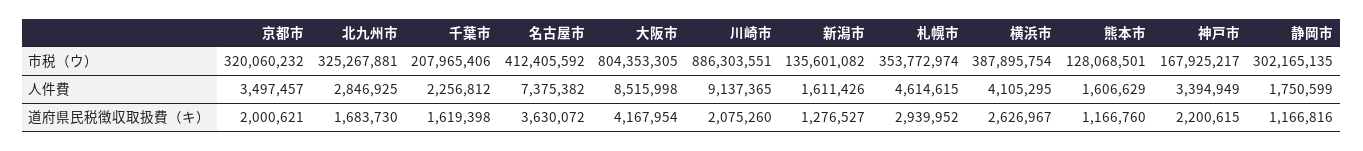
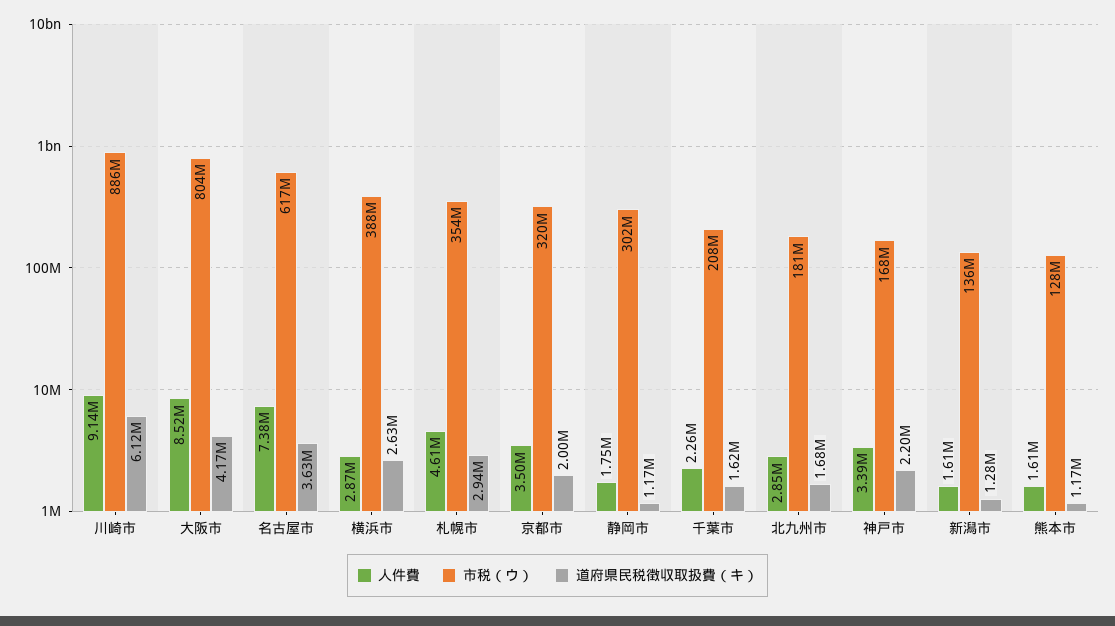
市税（ウ）, 北九州市: 325267881 -> 181000000
市税（ウ）, 名古屋市: 412405592 -> 617000000
人件費, 横浜市: 4105295 -> 2870000
道府県民税徴収取扱費（キ）, 川崎市: 2075260 -> 6120000

